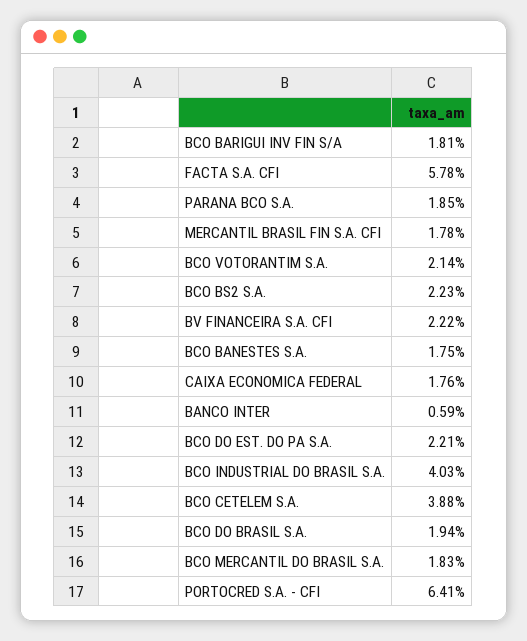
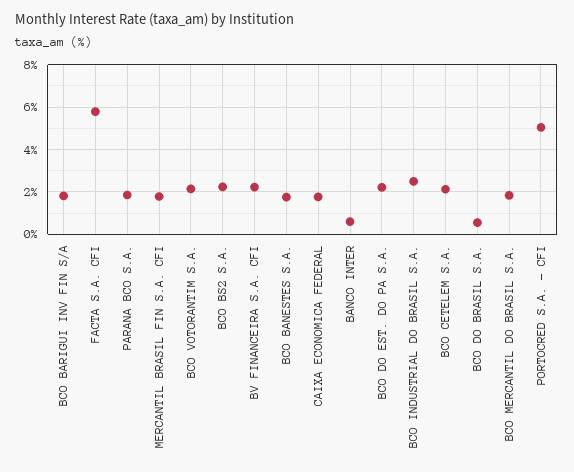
BCO INDUSTRIAL DO BRASIL S.A.: 4.03 -> 2.5
BCO CETELEM S.A.: 3.88 -> 2
BCO DO BRASIL S.A.: 1.94 -> 0.5
PORTOCRED S.A. - CFI: 6.41 -> 5

